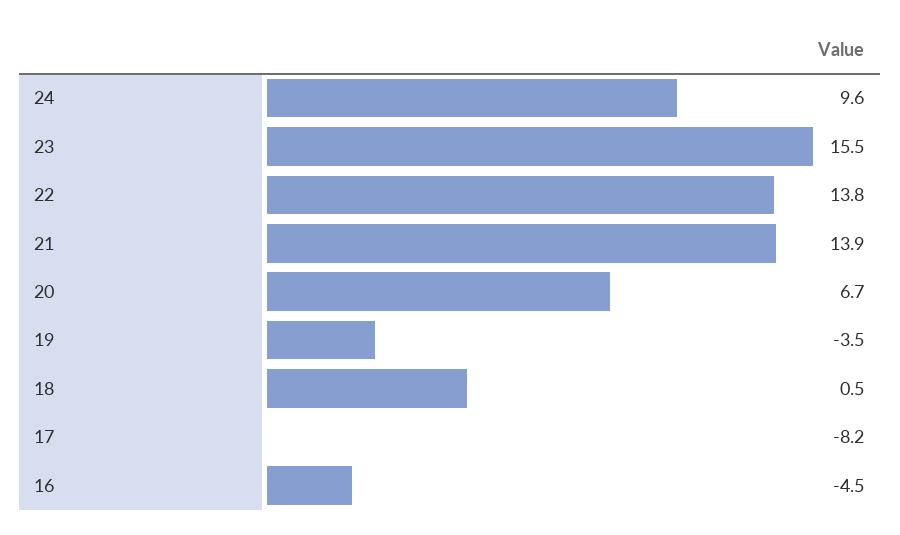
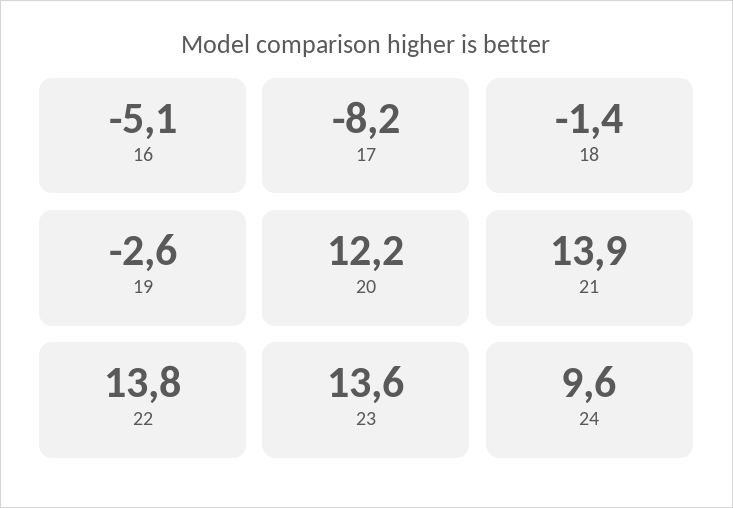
23: 15.5 -> 13.6
20: 6.7 -> 12.2
19: -3.5 -> -2.6
18: 0.5 -> -1.4
16: -4.5 -> -5.1

